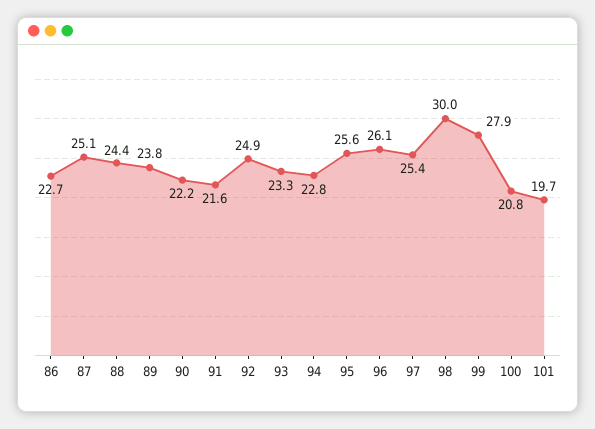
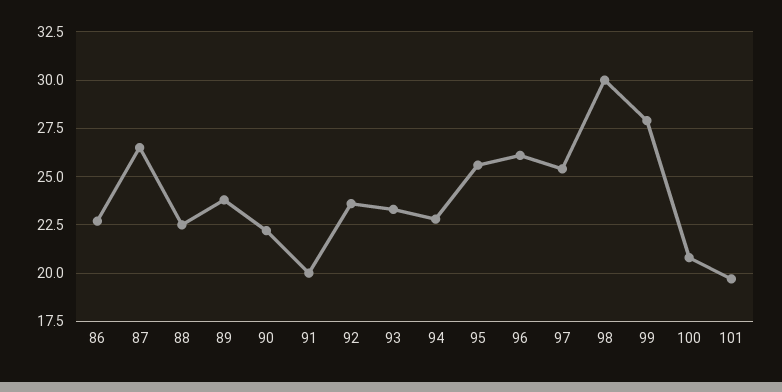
87: 25.1 -> 26.5
88: 24.4 -> 22.5
91: 21.6 -> 20
92: 24.9 -> 23.5

